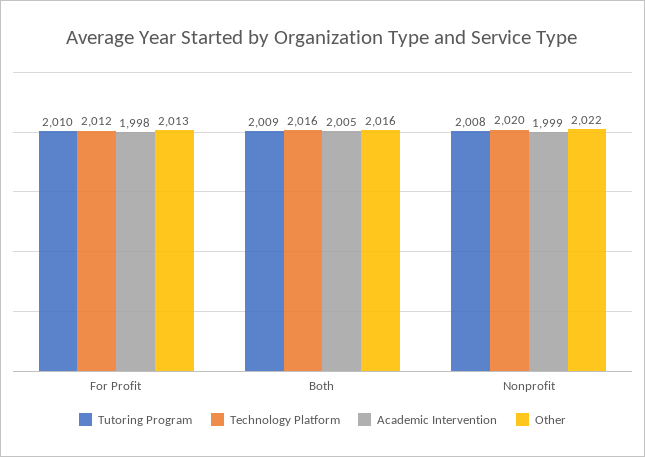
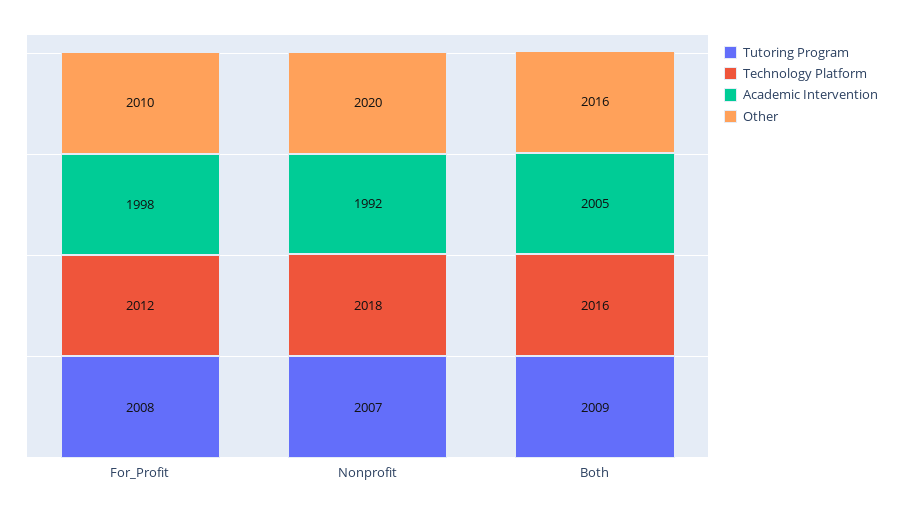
Tutoring Program, For Profit: 2010 -> 2008
Other, For Profit: 2013 -> 2010
Tutoring Program, Nonprofit: 2008 -> 2007
Technology Platform, Nonprofit: 2020 -> 2018
Academic Intervention, Nonprofit: 1999 -> 1992
Other, Nonprofit: 2022 -> 2020

